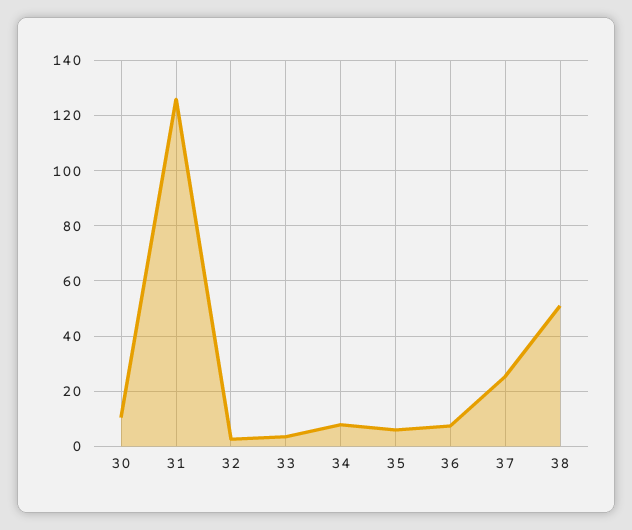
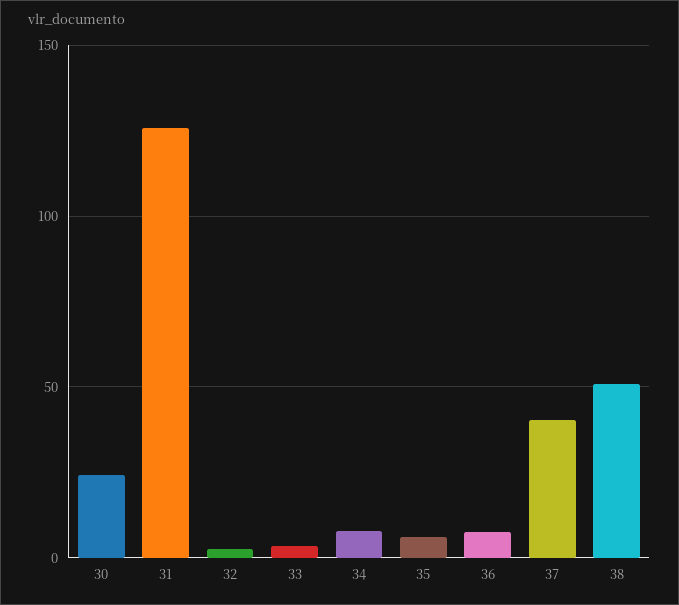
30: 10 -> 25
37: 25 -> 40

